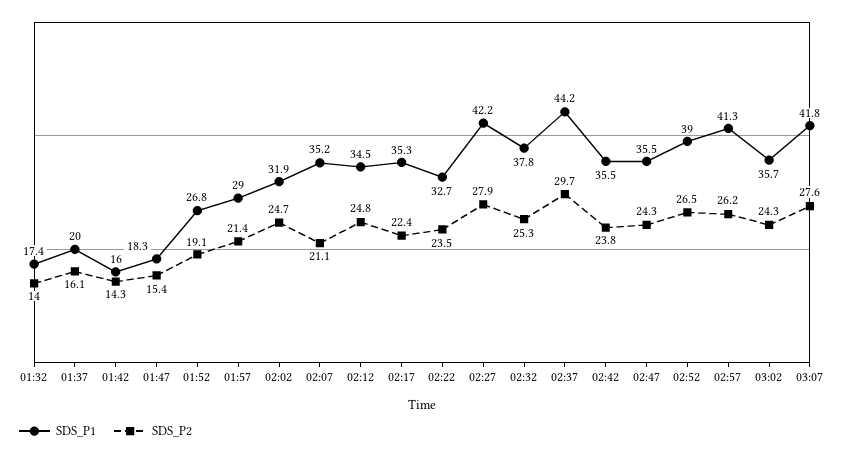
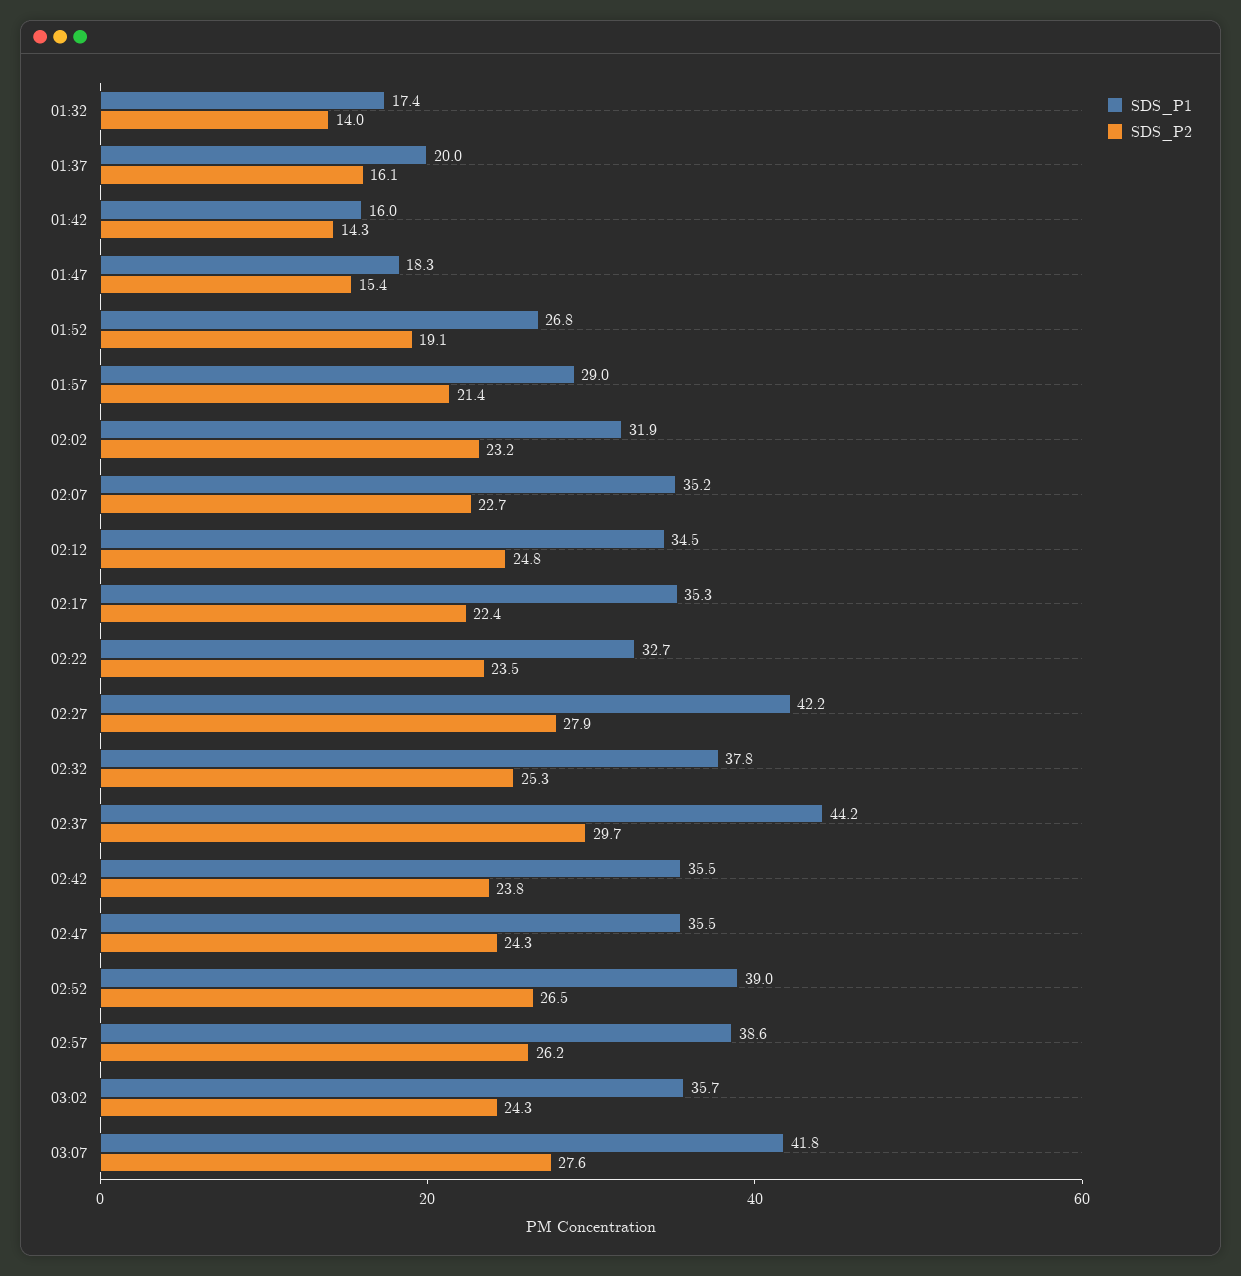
SDS_P2, 02:02: 24.7 -> 23.2
SDS_P2, 02:07: 21.1 -> 22.7
SDS_P1, 02:57: 41.3 -> 38.6

